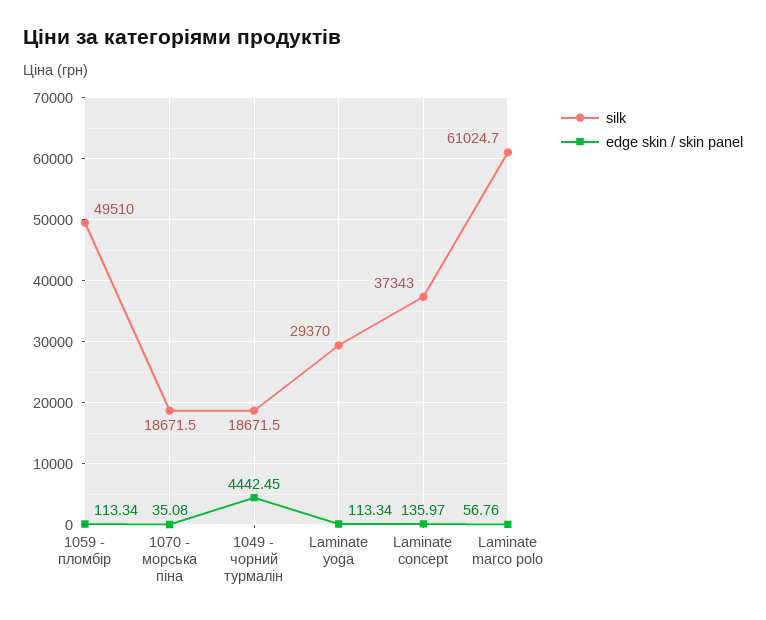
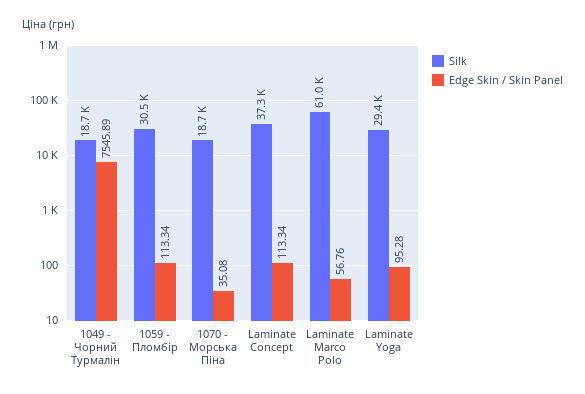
silk, 1059 - пломбір: 49510 -> 30500
edge skin / skin panel, 1049 - чорний турмалін: 4442.45 -> 7545.89
edge skin / skin panel, Laminate yoga: 113.34 -> 95.28
edge skin / skin panel, Laminate concept: 135.97 -> 113.34

